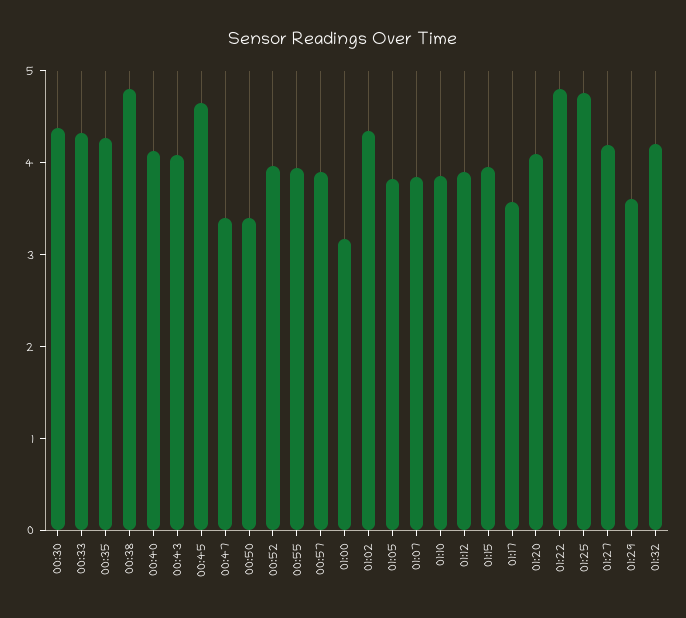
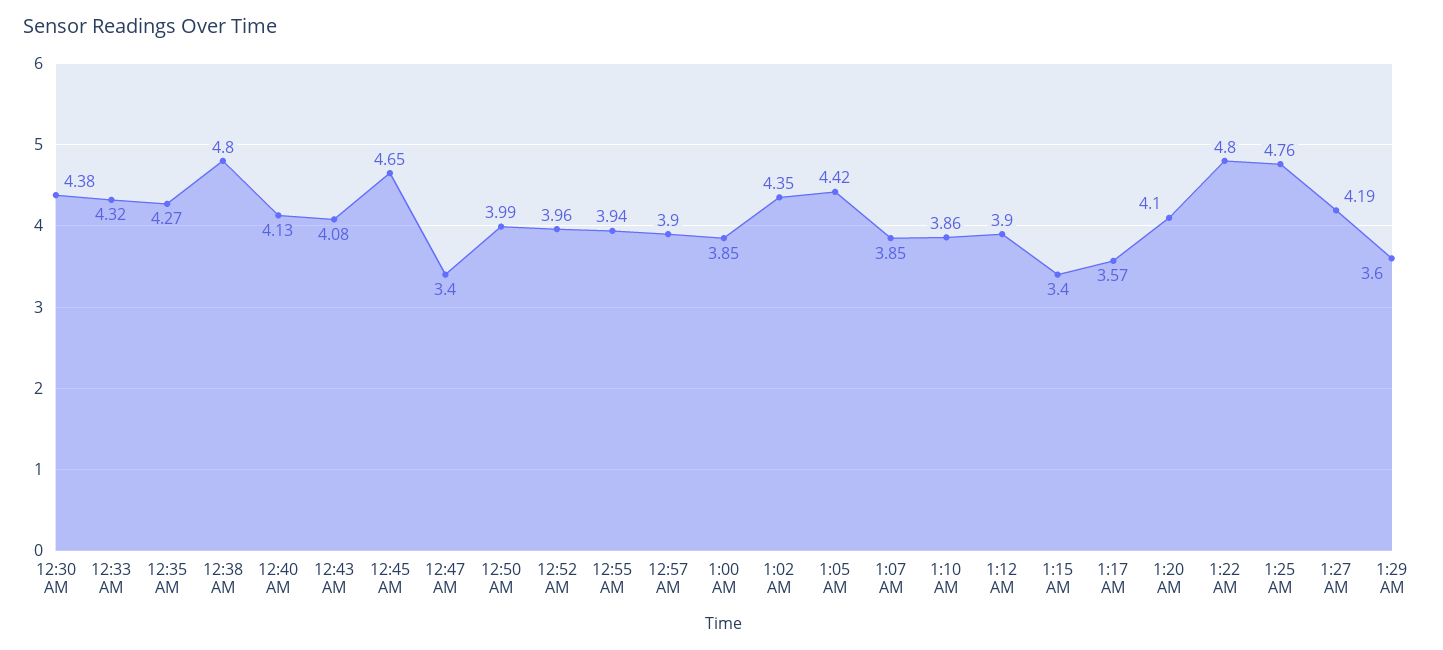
00:50: 3.4 -> 3.99
01:00: 3.2 -> 3.85
01:05: 3.8 -> 4.42
01:15: 4 -> 3.4
01:32: 4.2 -> none

